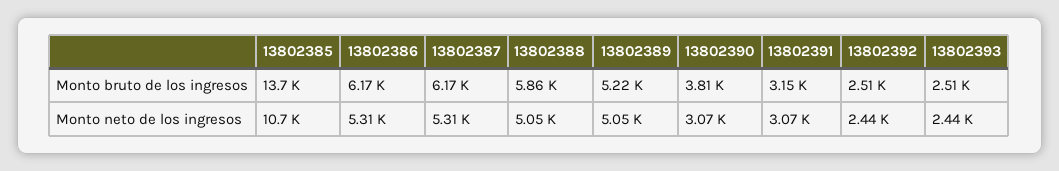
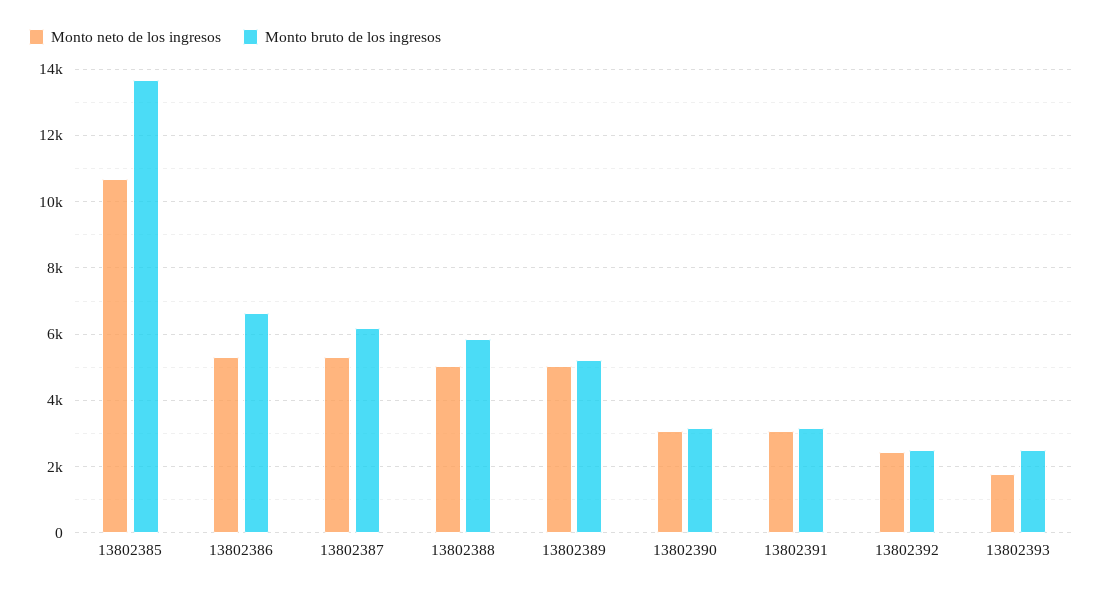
Monto bruto de los ingresos, 13802386: 6170 -> 6600
Monto bruto de los ingresos, 13802390: 3810 -> 3200
Monto neto de los ingresos, 13802393: 2440 -> 1800

